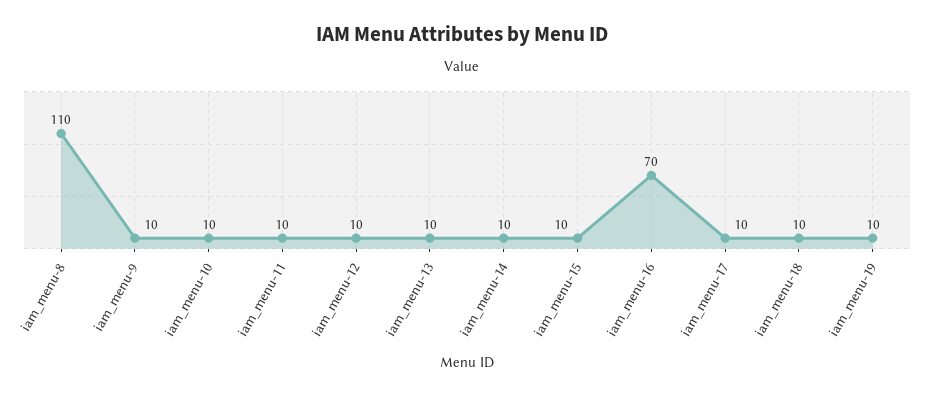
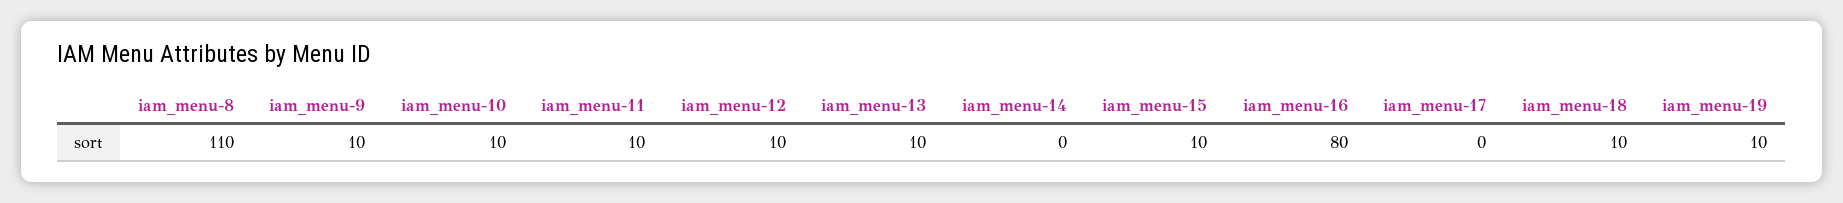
iam_menu-14: 10 -> 0
iam_menu-16: 70 -> 80
iam_menu-17: 10 -> 0

